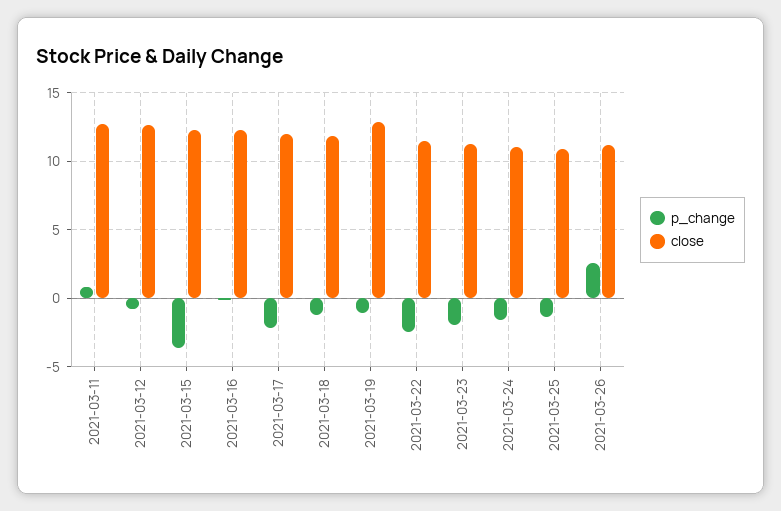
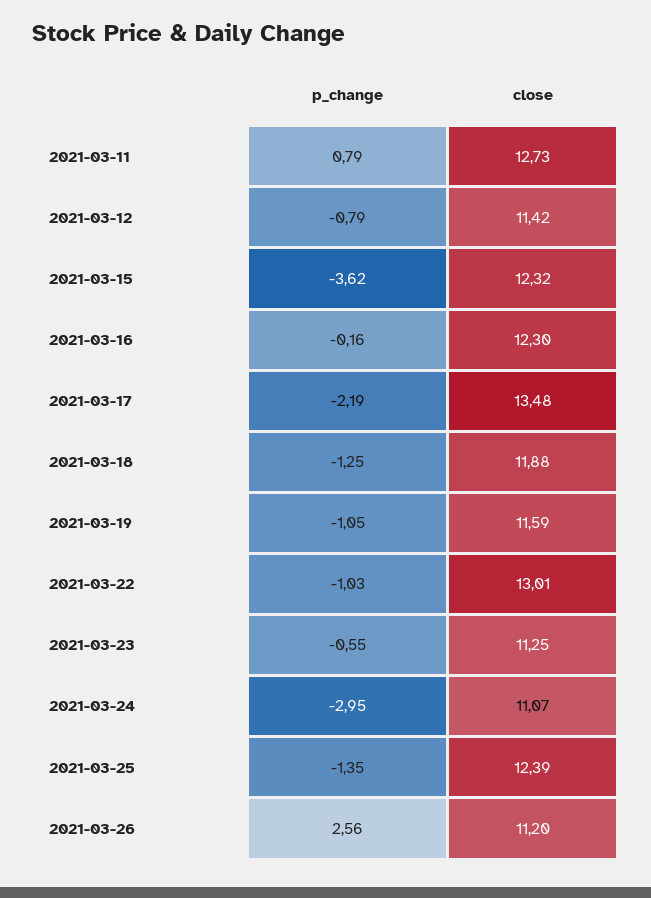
close, 2021-03-12: 12.5 -> 11.42
close, 2021-03-17: 12 -> 13.48
close, 2021-03-19: 13 -> 11.59
p_change, 2021-03-22: -2.5 -> -1.03
close, 2021-03-22: 11.5 -> 13.01
p_change, 2021-03-23: -2 -> -0.55
p_change, 2021-03-24: -1.5 -> -2.95
close, 2021-03-25: 11 -> 12.39

